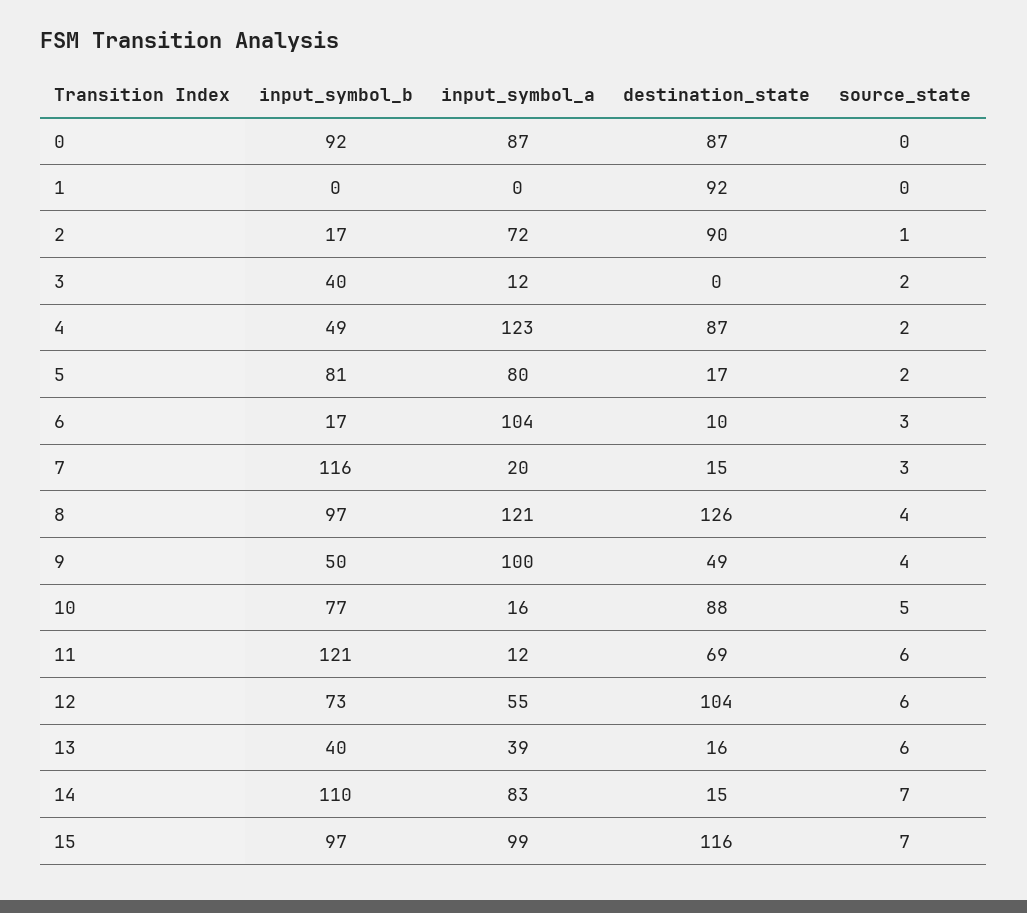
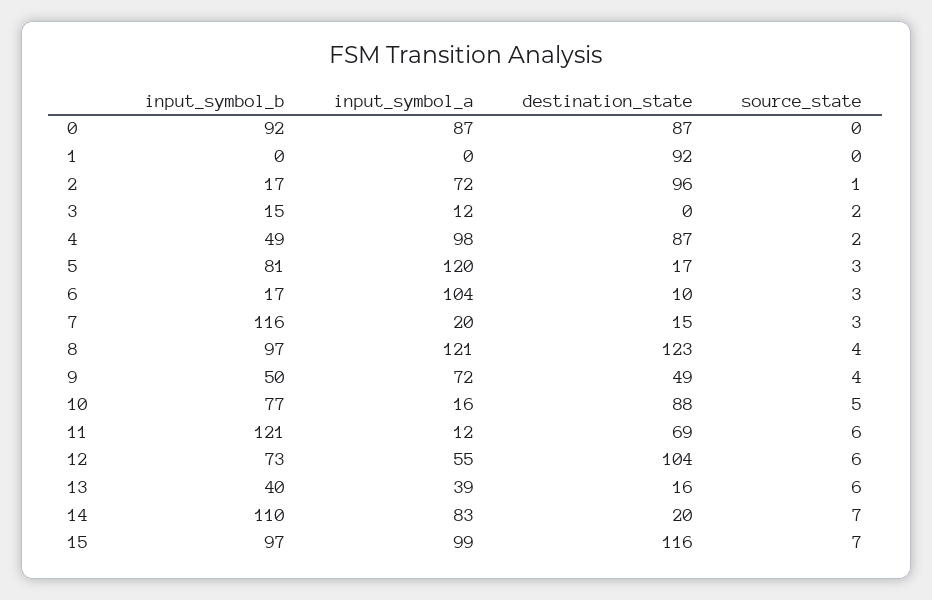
destination_state, 2: 90 -> 96
input_symbol_b, 3: 40 -> 15
input_symbol_a, 4: 123 -> 98
input_symbol_a, 5: 80 -> 120
source_state, 5: 2 -> 3
destination_state, 8: 126 -> 123
input_symbol_a, 9: 100 -> 72
destination_state, 14: 15 -> 20

